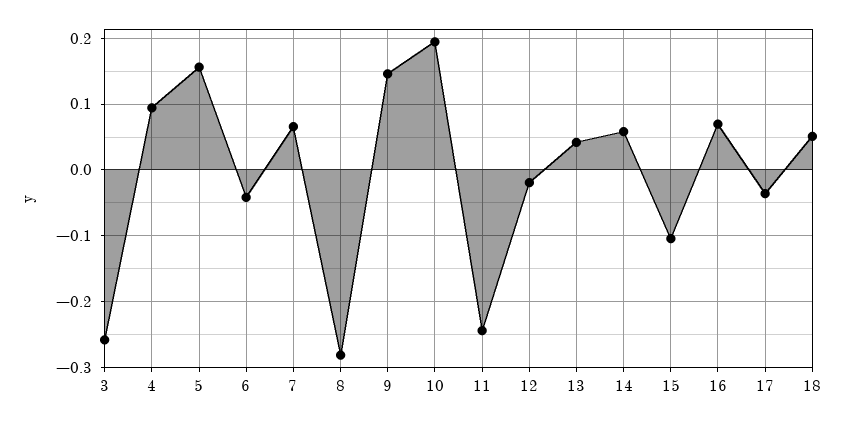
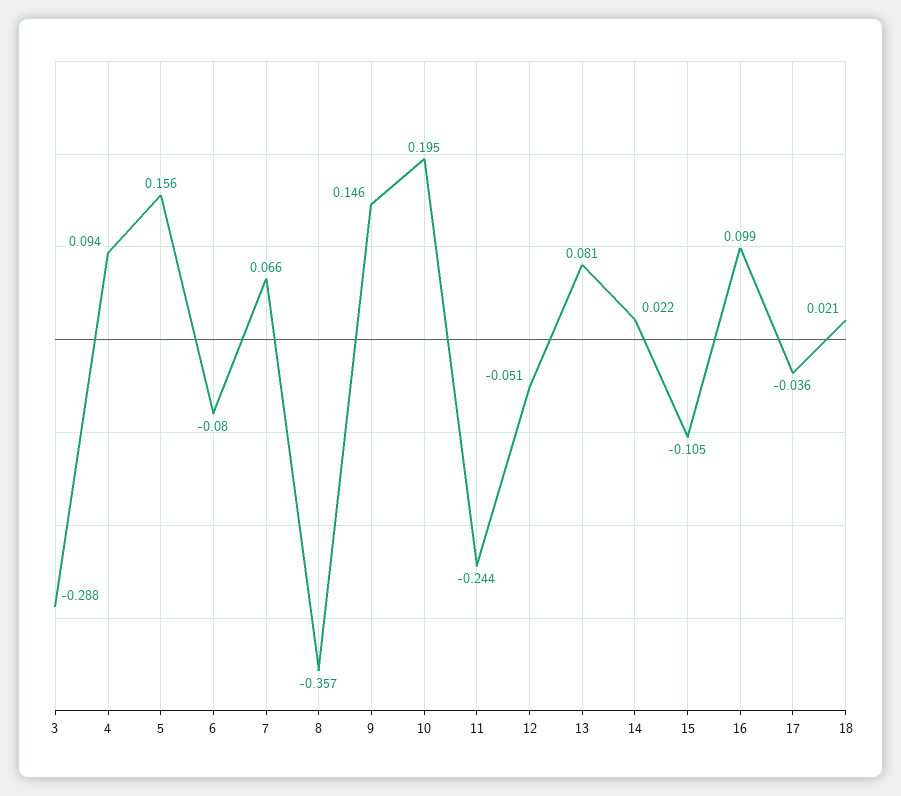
3: -0.26 -> -0.288
6: -0.04 -> -0.08
8: -0.28 -> -0.357
12: -0.02 -> -0.051
13: 0.04 -> 0.081
14: 0.06 -> 0.022
16: 0.07 -> 0.099
18: 0.05 -> 0.021

